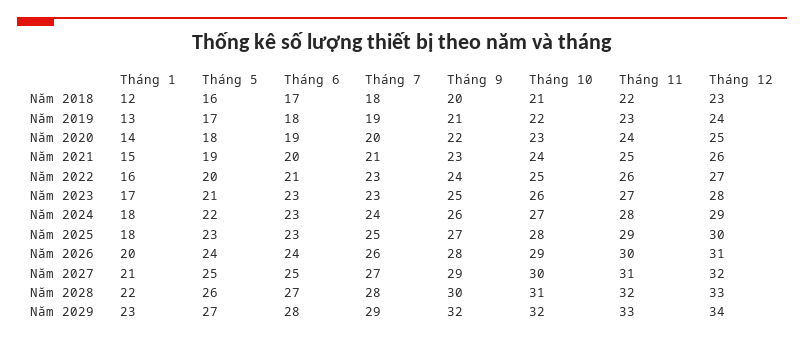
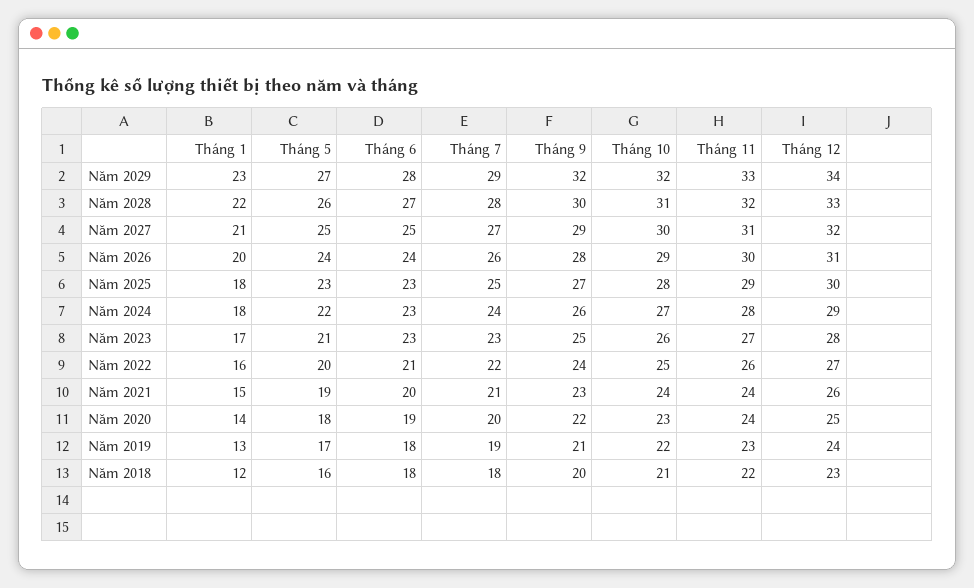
Tháng 6, Năm 2018: 17 -> 18
Tháng 11, Năm 2021: 25 -> 24
Tháng 7, Năm 2022: 23 -> 22

